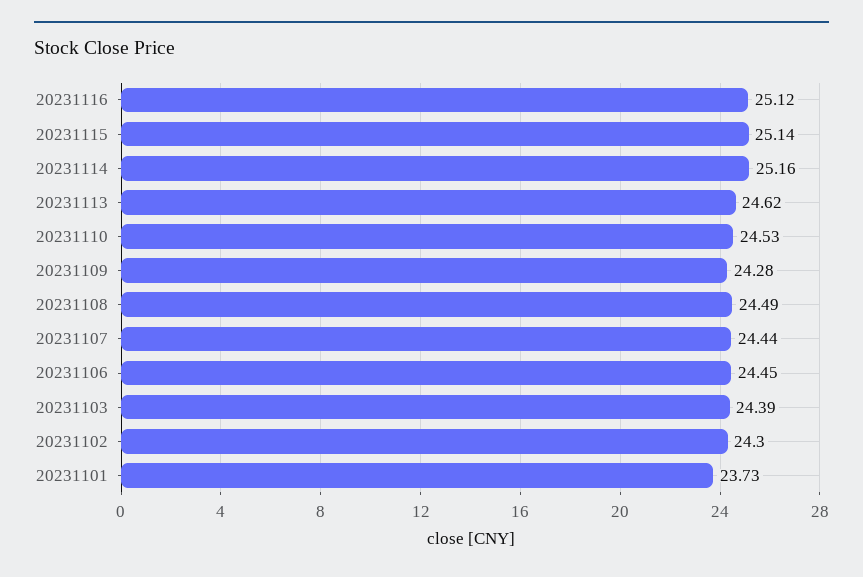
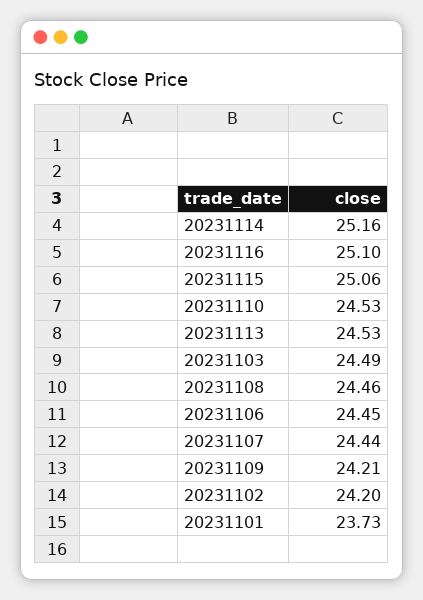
20231116: 25.12 -> 25.1
20231115: 25.14 -> 25.06
20231113: 24.62 -> 24.53
20231109: 24.28 -> 24.21
20231108: 24.49 -> 24.46
20231103: 24.39 -> 24.49
20231102: 24.3 -> 24.2

